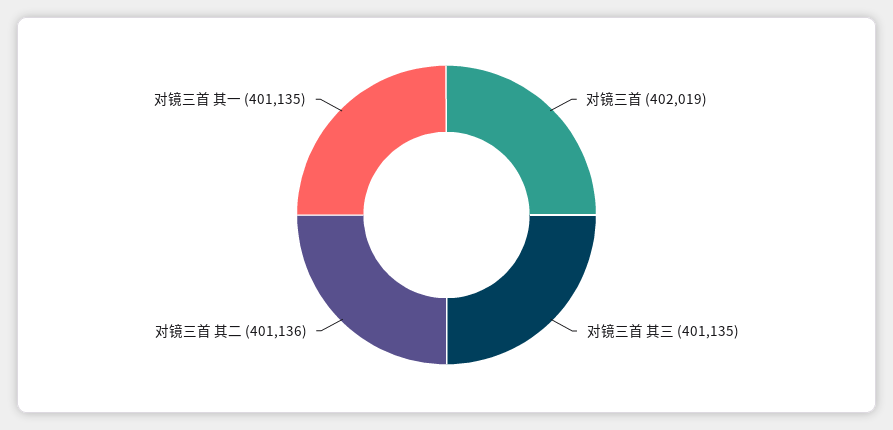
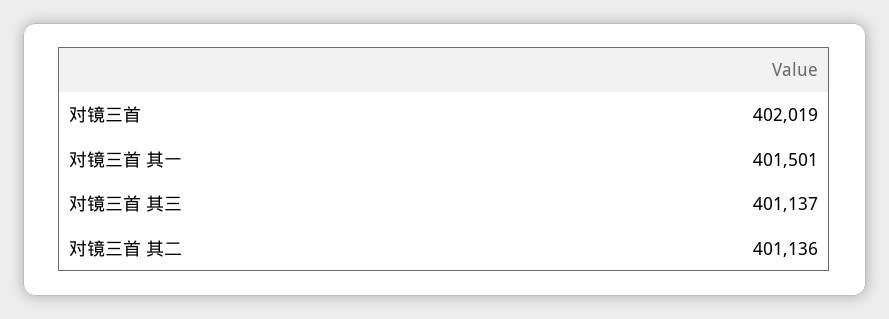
对镜三首 其三: 401135 -> 401137
对镜三首 其一: 401135 -> 401501

